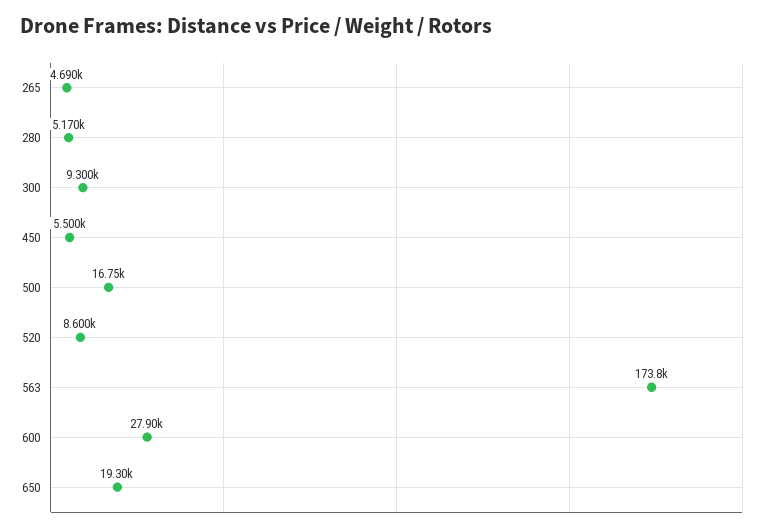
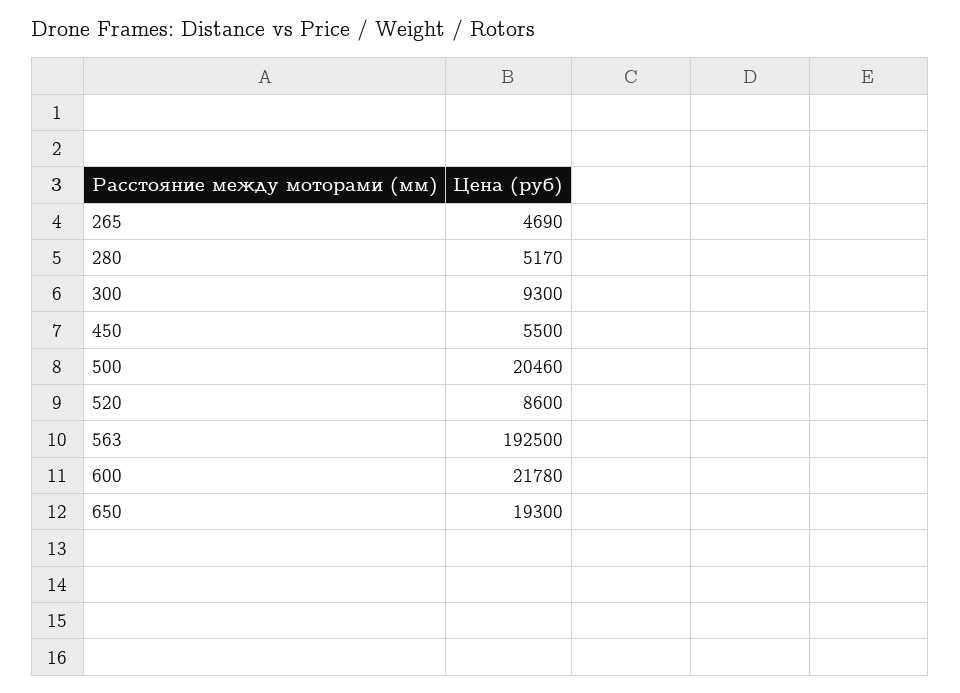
500: 16750 -> 20460
563: 173800 -> 192500
600: 27900 -> 21780

